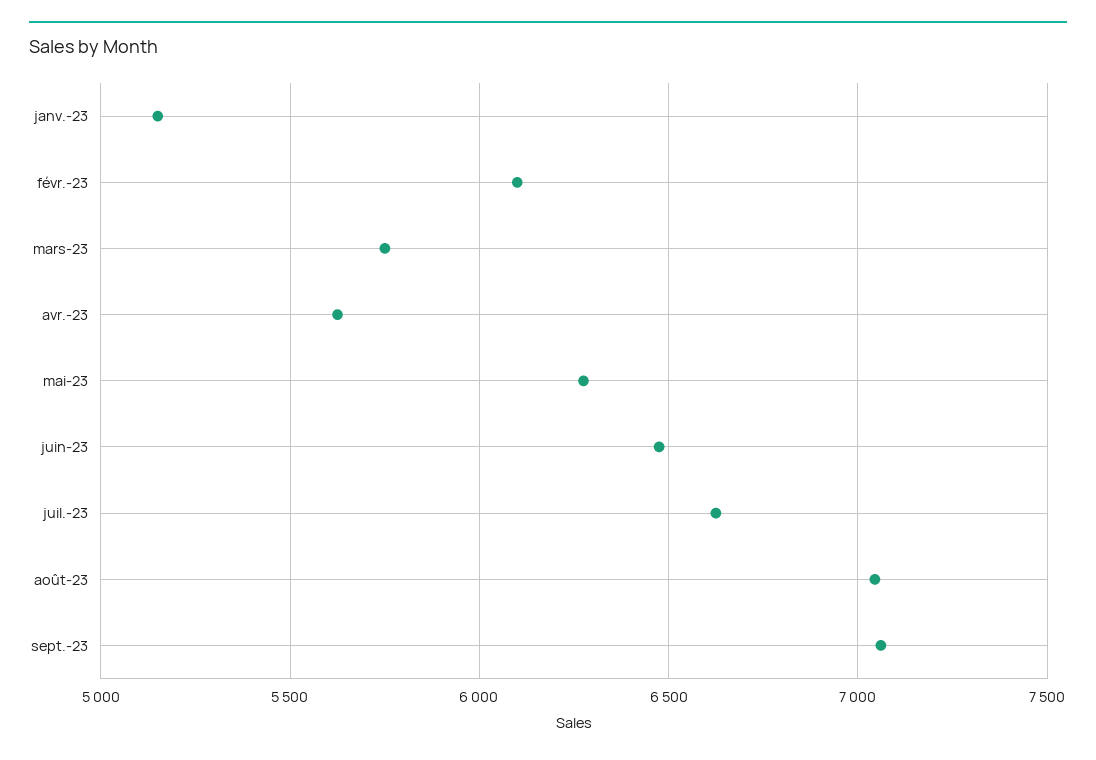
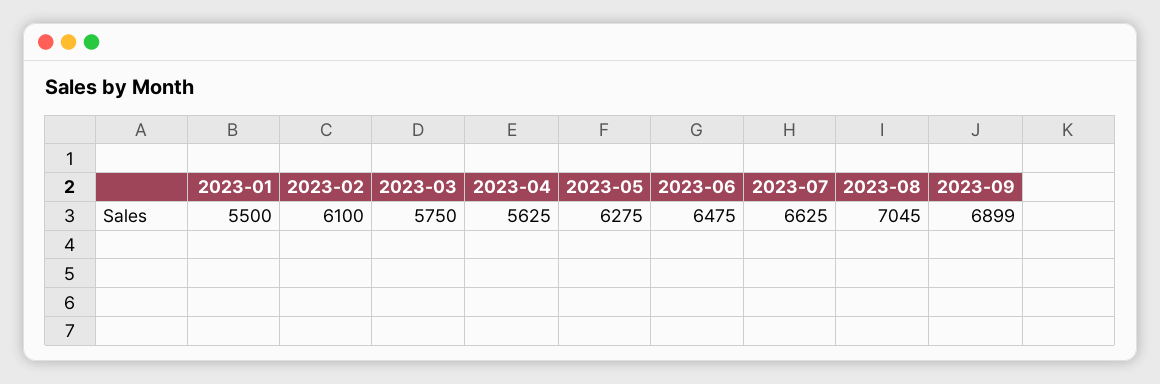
janv.-23: 5150 -> 5500
sept.-23: 7050 -> 6899

